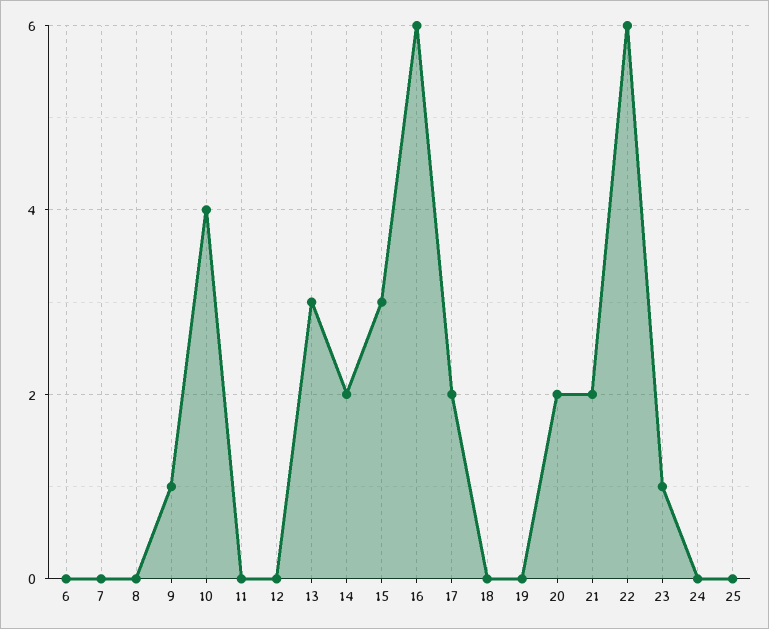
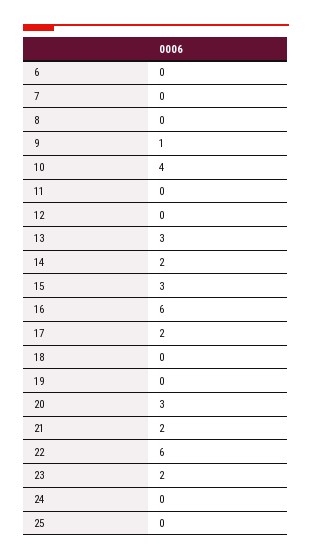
20: 2 -> 3
23: 1 -> 2

